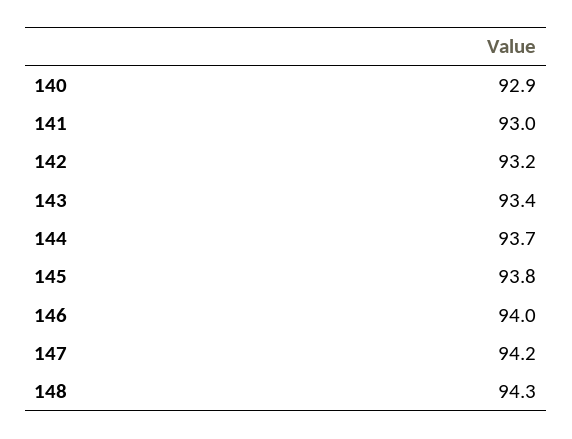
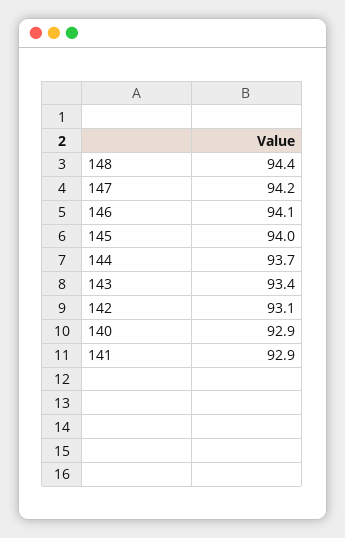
141: 93 -> 92.9
142: 93.2 -> 93.1
145: 93.8 -> 94
146: 94 -> 94.1
148: 94.3 -> 94.4

